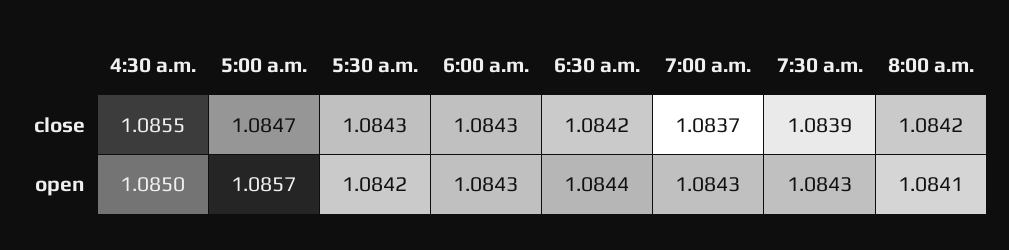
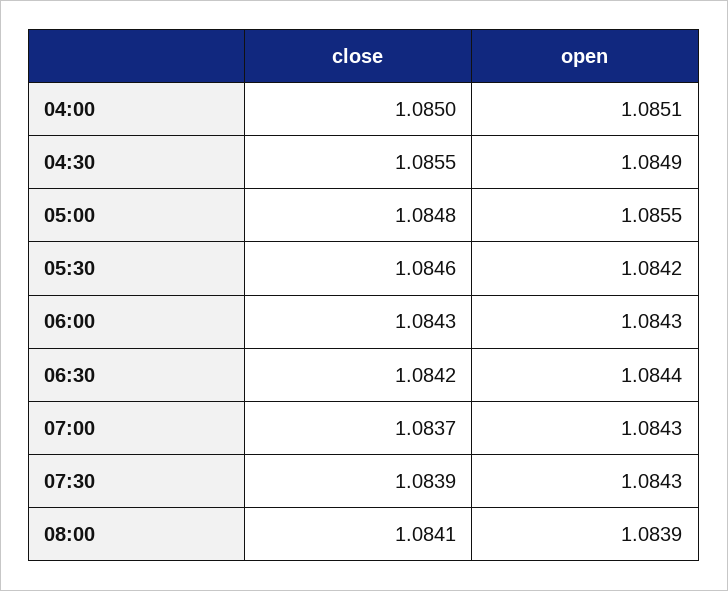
5:00 a.m., close: 1.0847 -> 1.0848
5:30 a.m., close: 1.0843 -> 1.0846
8:00 a.m., close: 1.0842 -> 1.0841
4:30 a.m., open: 1.085 -> 1.0849
5:00 a.m., open: 1.0857 -> 1.0855
8:00 a.m., open: 1.0841 -> 1.0839
04:00, close: none -> 1.085
04:00, open: none -> 1.0851

